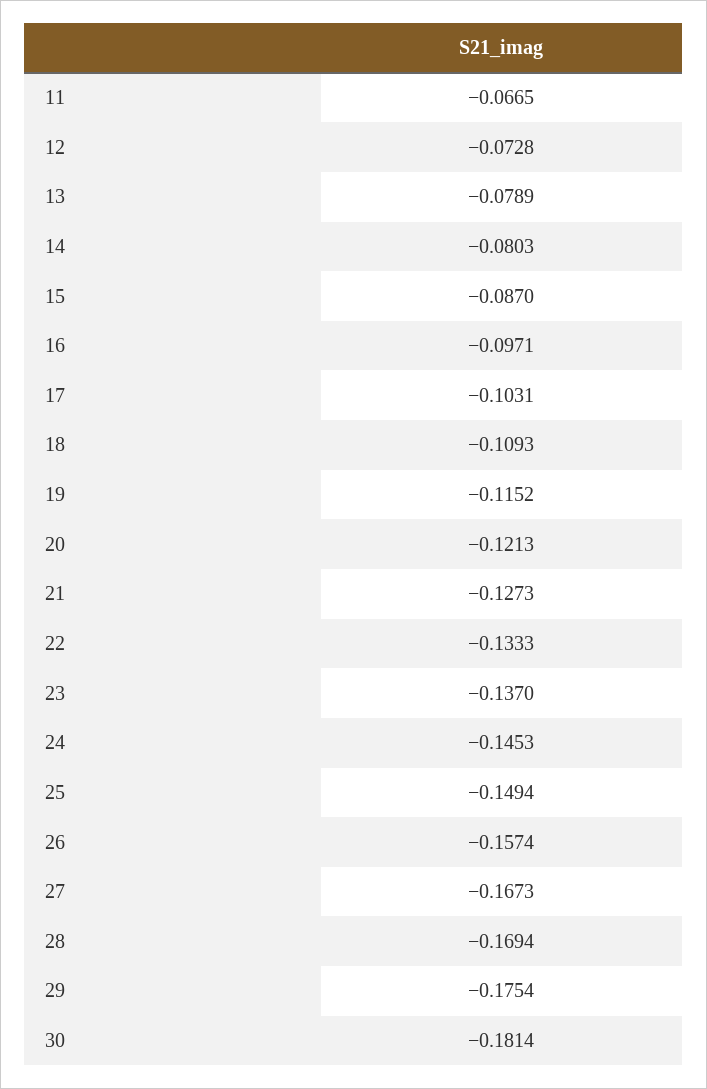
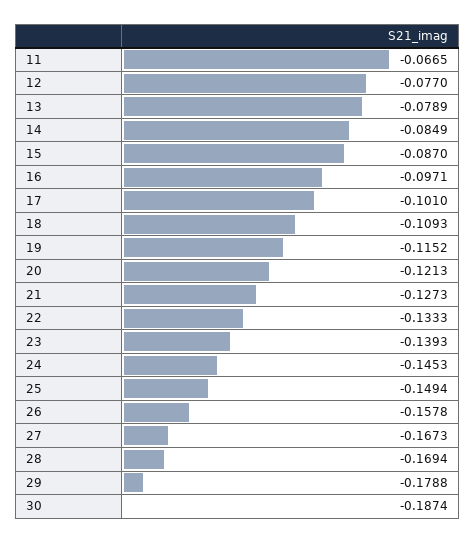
12: -0.0728 -> -0.077
14: -0.0803 -> -0.0849
17: -0.1031 -> -0.101
23: -0.137 -> -0.1393
26: -0.1574 -> -0.1578
29: -0.1754 -> -0.1788
30: -0.1814 -> -0.1874

